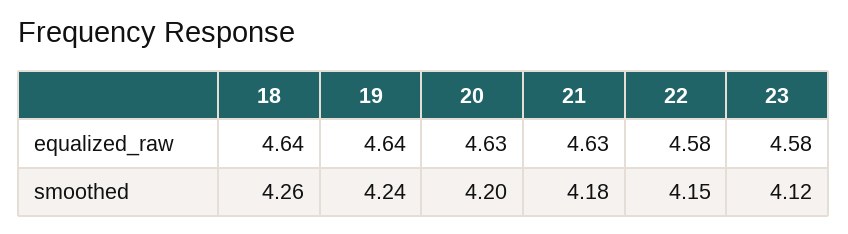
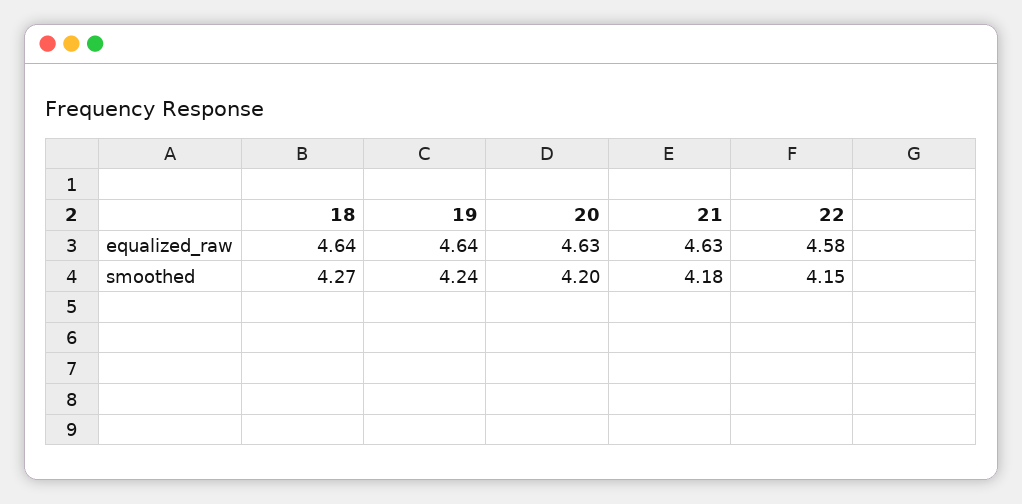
23, equalized_raw: 4.58 -> none
18, smoothed: 4.26 -> 4.27
23, smoothed: 4.12 -> none

